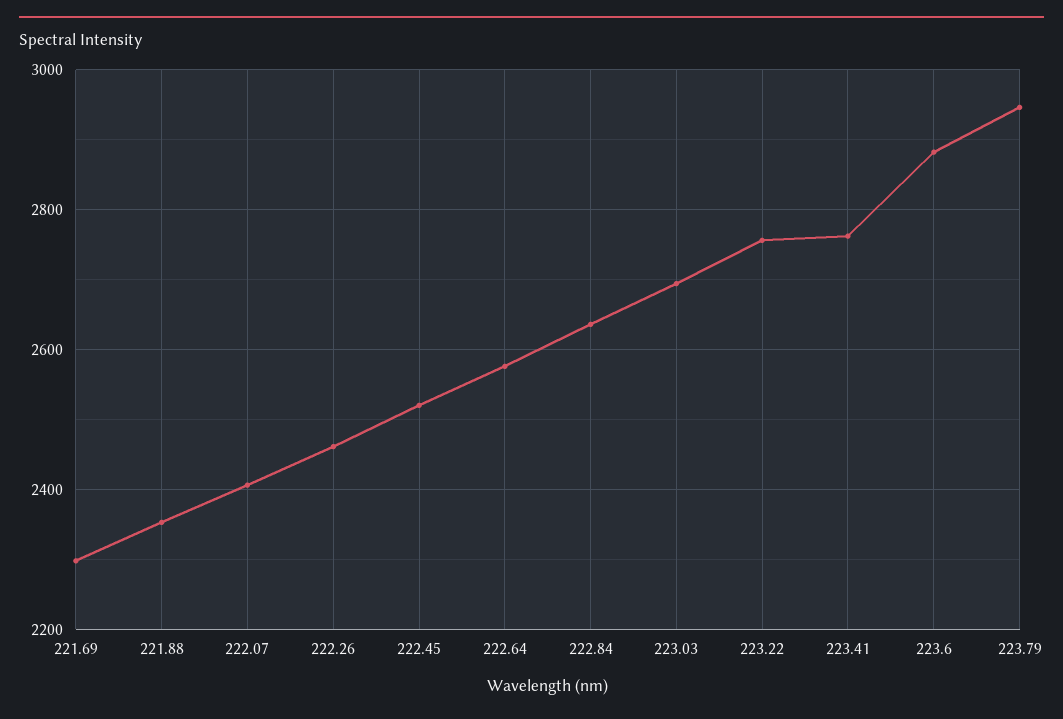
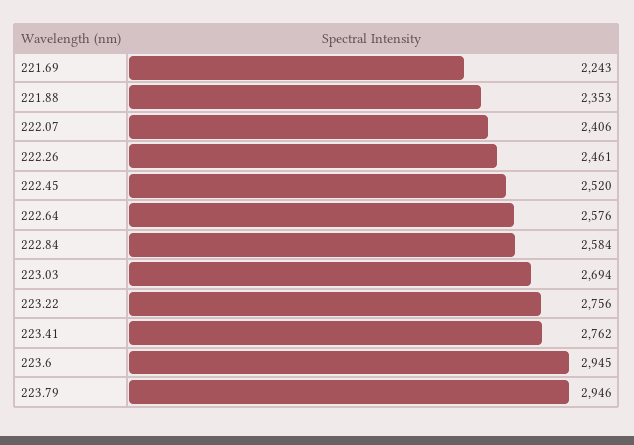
221.69: 2300 -> 2243
222.84: 2640 -> 2584
223.6: 2880 -> 2945

